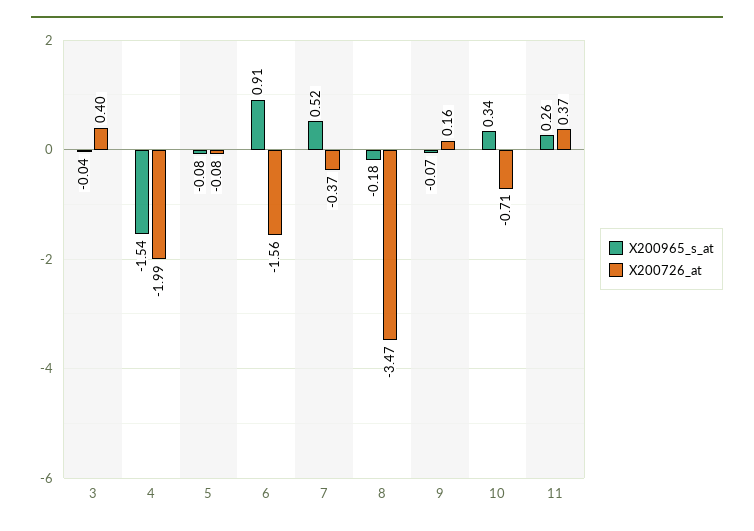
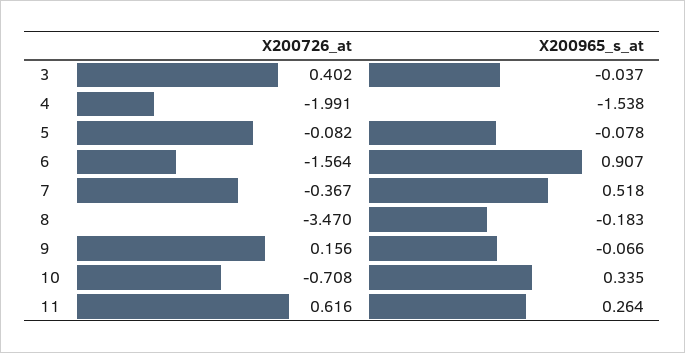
X200726_at, 11: 0.37 -> 0.616

